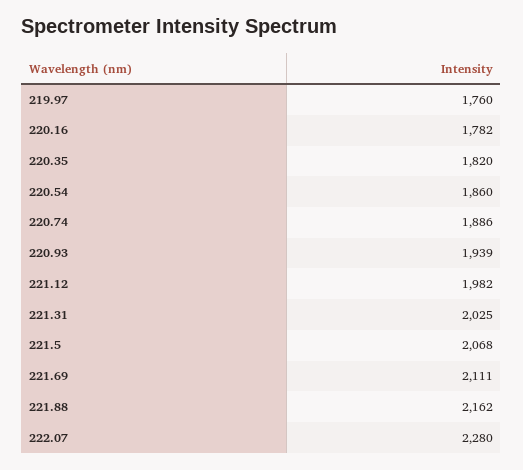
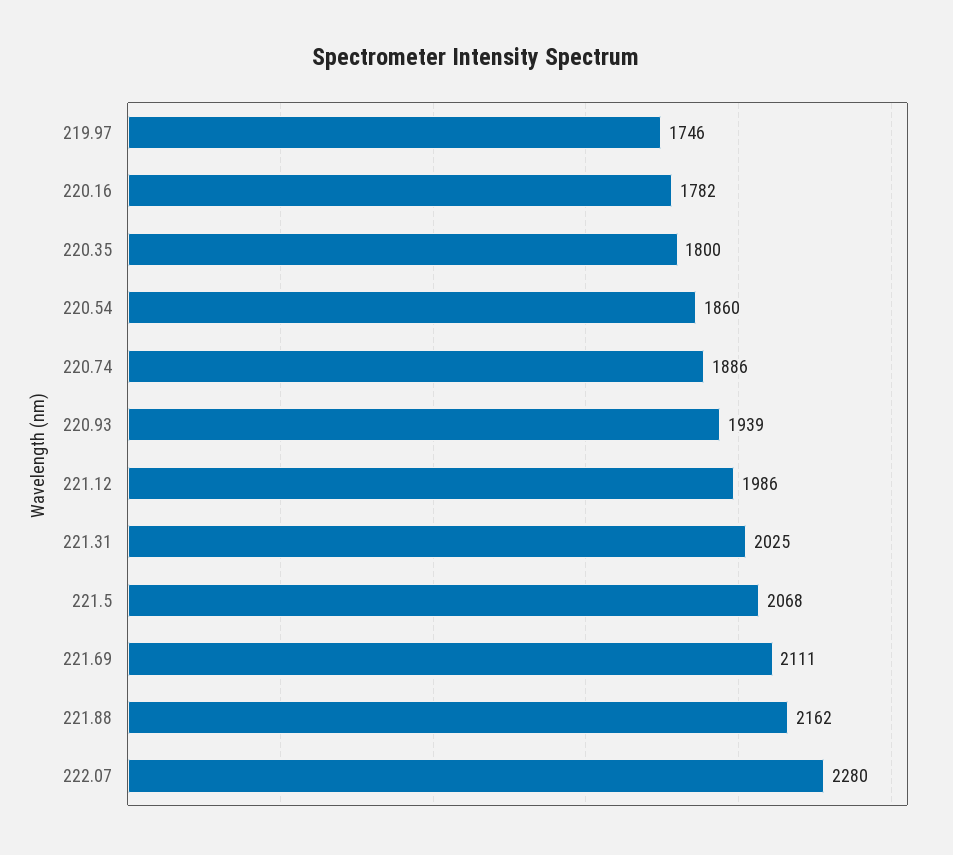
219.97: 1760 -> 1746
220.35: 1820 -> 1800
221.12: 1982 -> 1986

